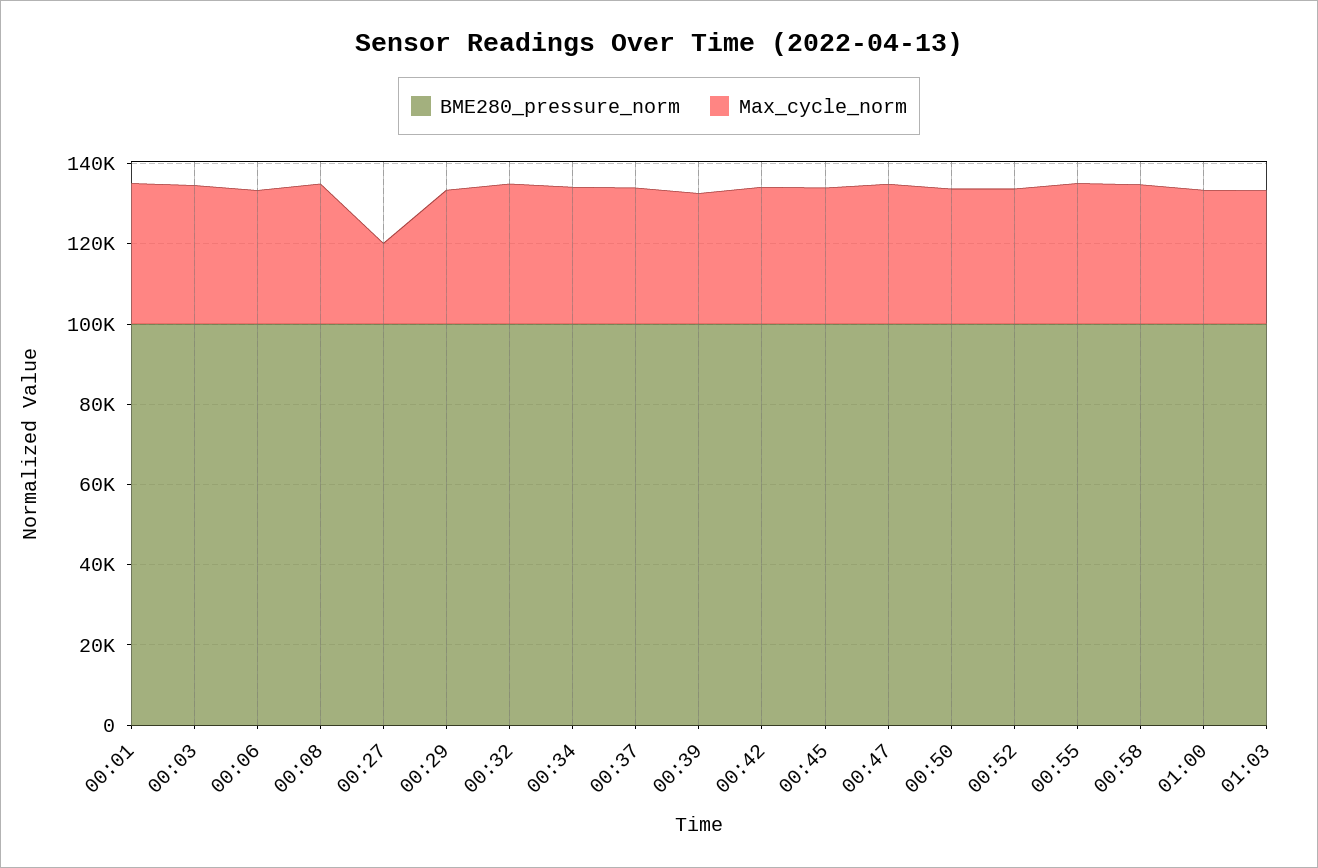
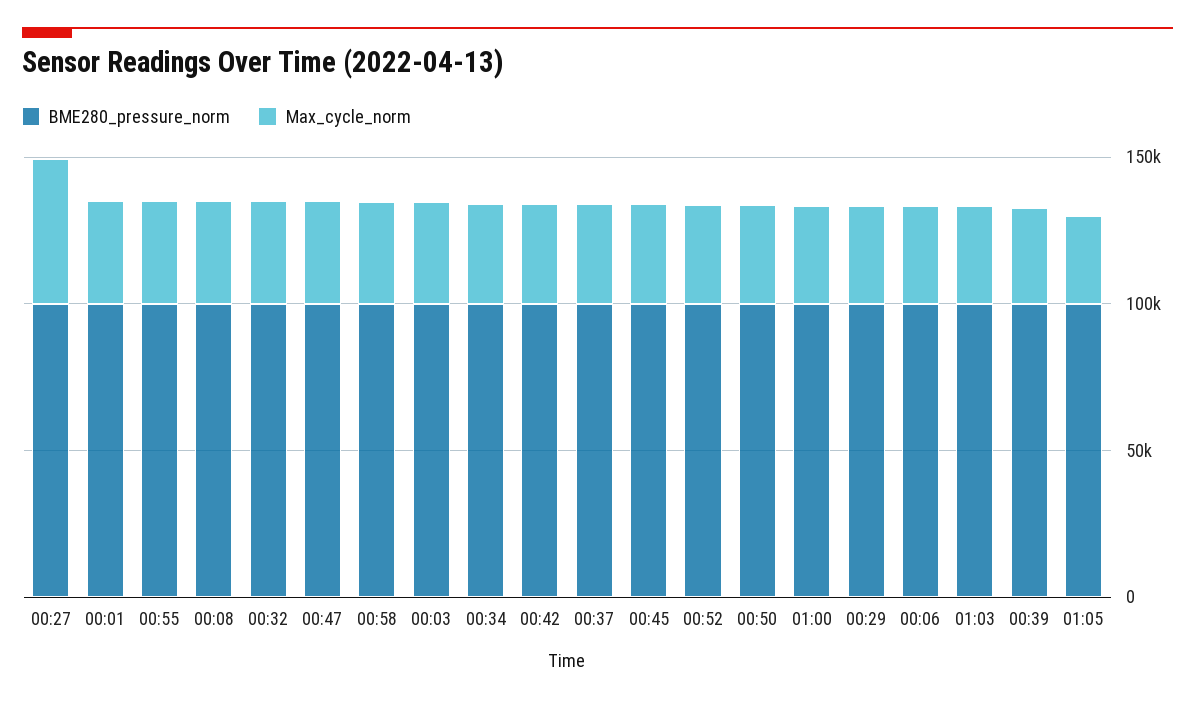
Max_cycle_norm, 00:27: 20000 -> 50000
BME280_pressure_norm, 01:05: none -> 100000
Max_cycle_norm, 01:05: none -> 30000

